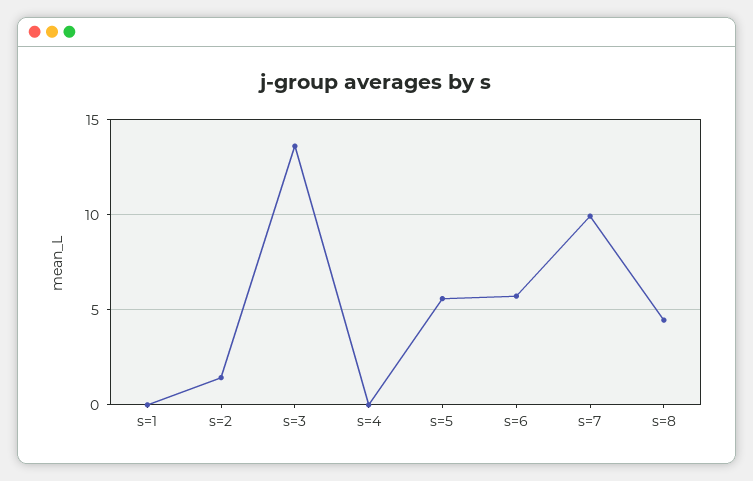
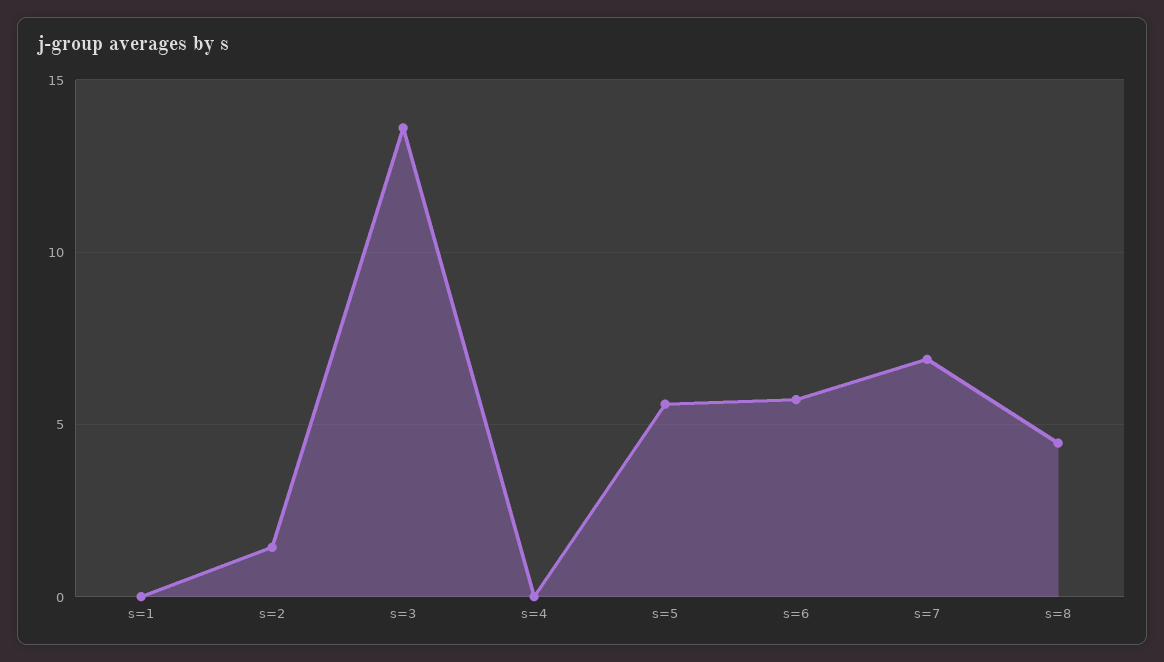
s=7: 10 -> 7

